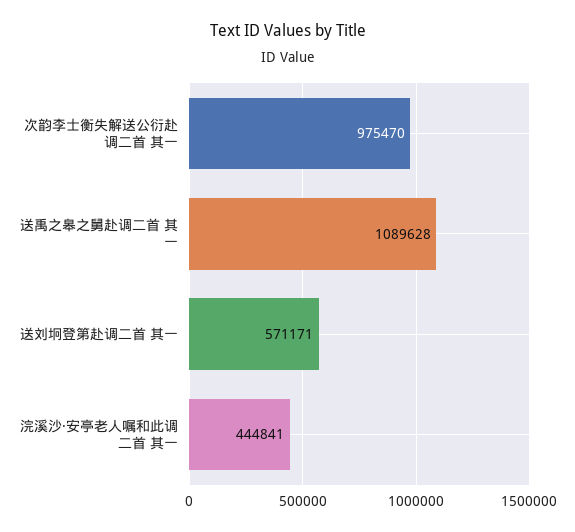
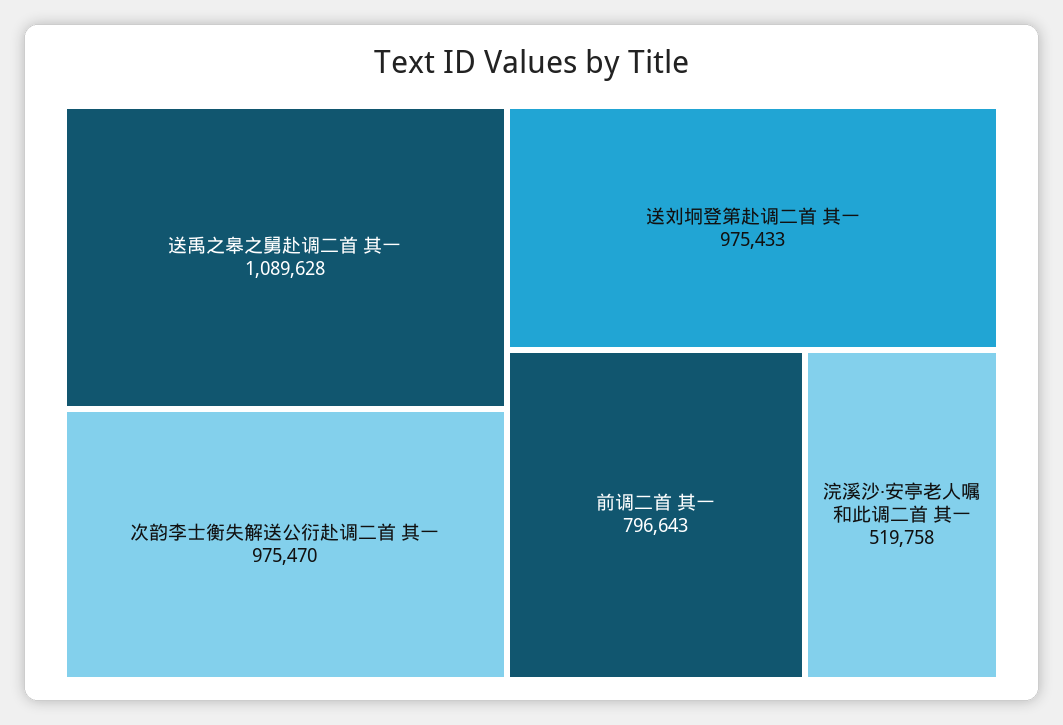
送刘坰登第赴调二首 其一: 571171 -> 975433
浣溪沙·安亭老人嘱和此调二首 其一: 444841 -> 519758
前调二首 其一: none -> 796643

